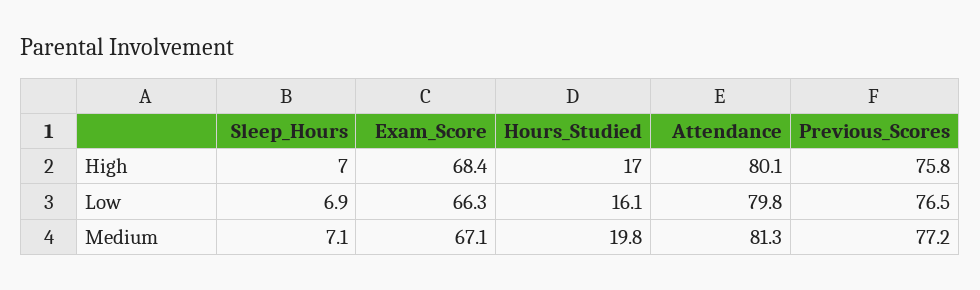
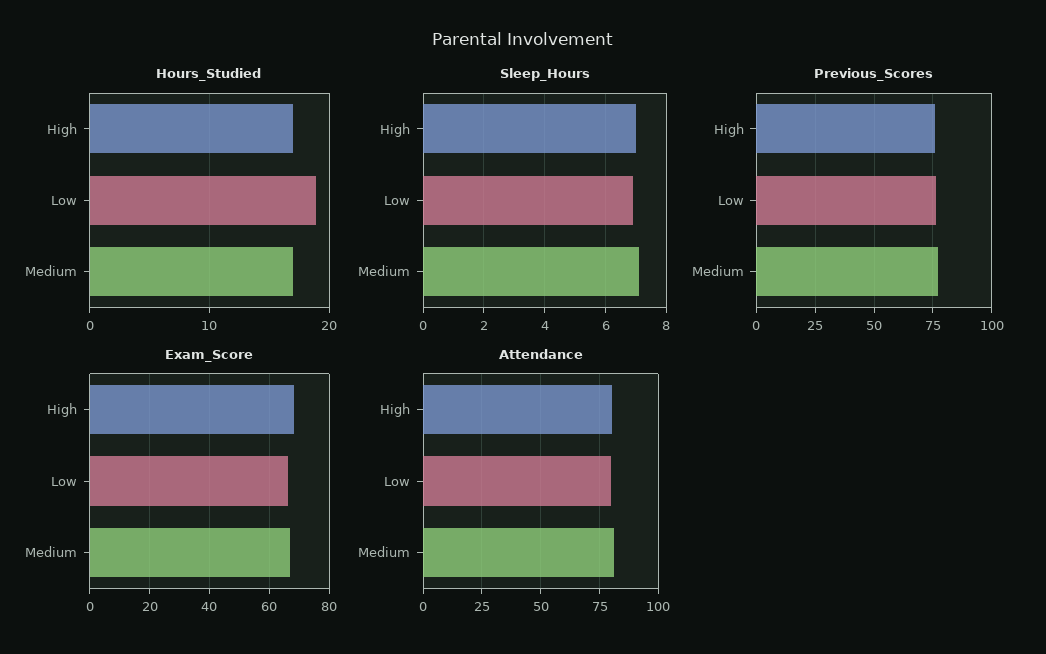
Hours_Studied, Low: 16.1 -> 19
Hours_Studied, Medium: 19.8 -> 17

